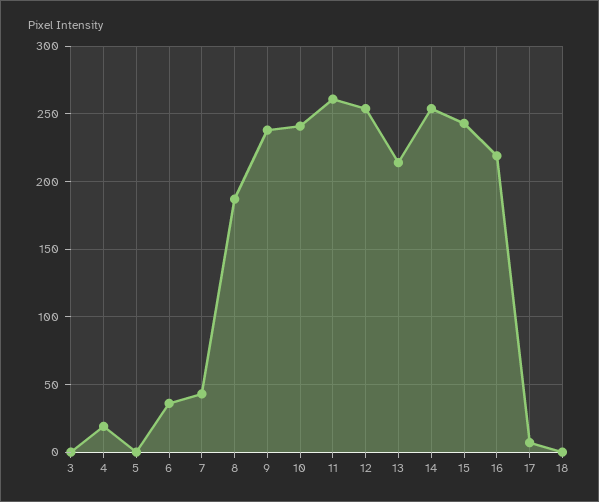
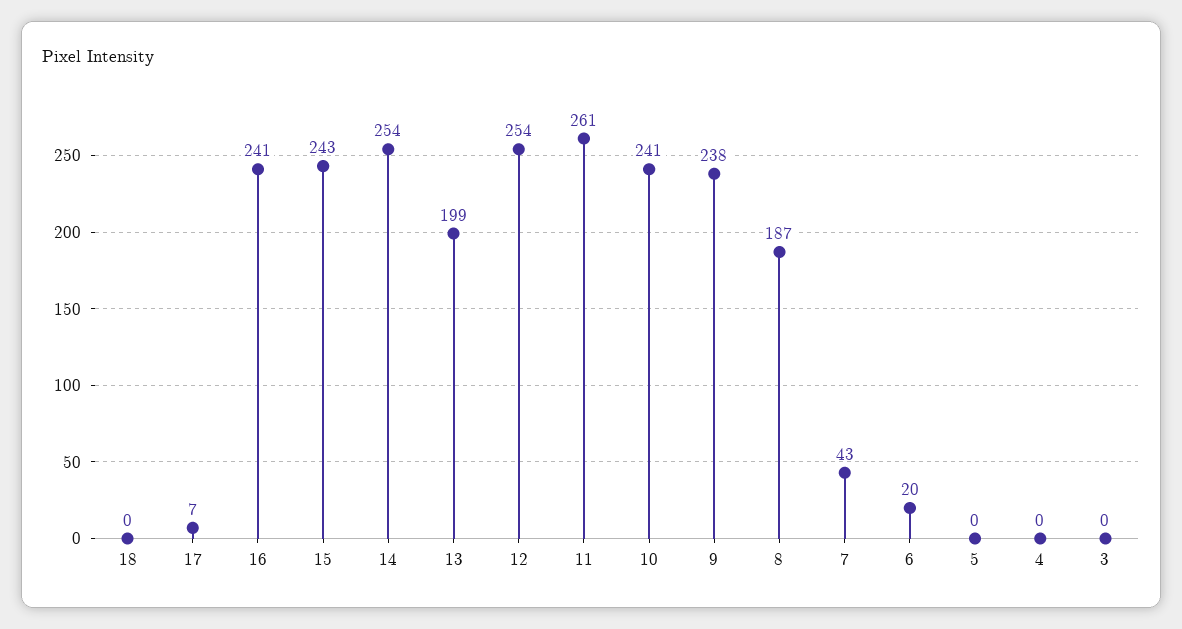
4: 20 -> 0
6: 35 -> 20
13: 215 -> 199
16: 220 -> 241

